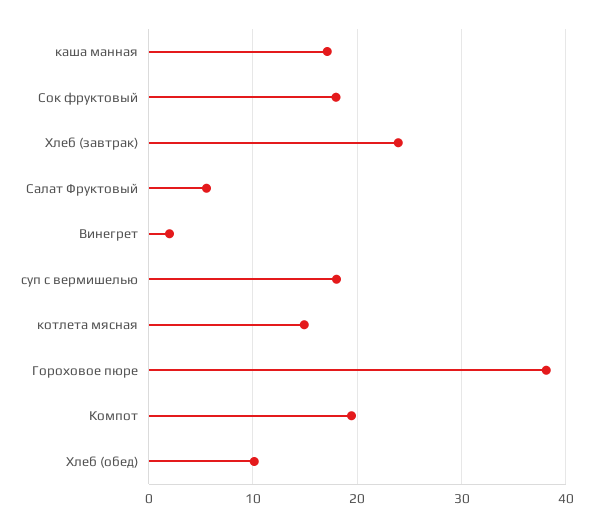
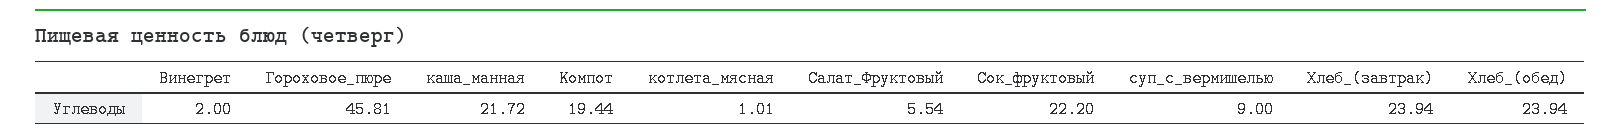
каша манная: 17 -> 21.72
Сок фруктовый: 18 -> 22.2
суп с вермишелью: 18 -> 9
котлета мясная: 15 -> 1.01
Гороховое пюре: 38 -> 45.81
Хлеб (обед): 10 -> 23.94

